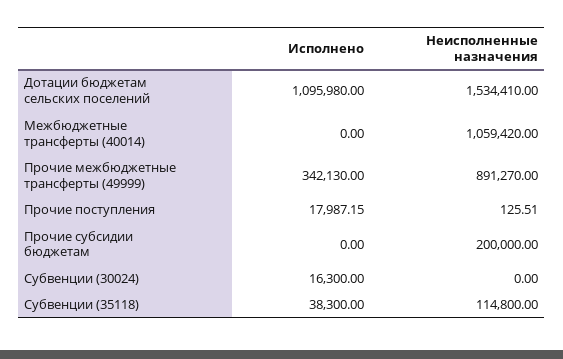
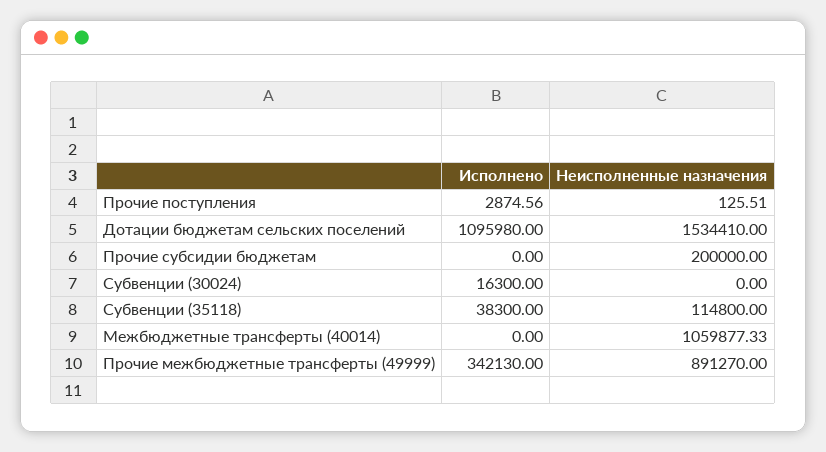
Неисполненные назначения, Межбюджетные трансферты (40014): 1059420 -> 1059877.33
Исполнено, Прочие поступления: 17987.15 -> 2874.56

